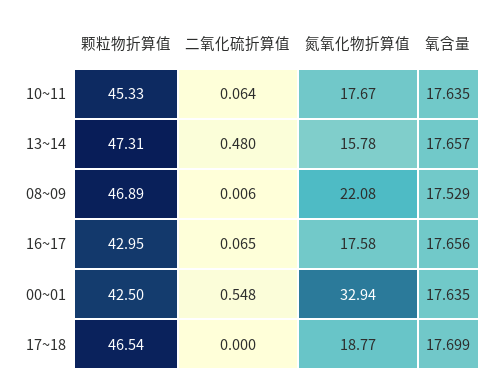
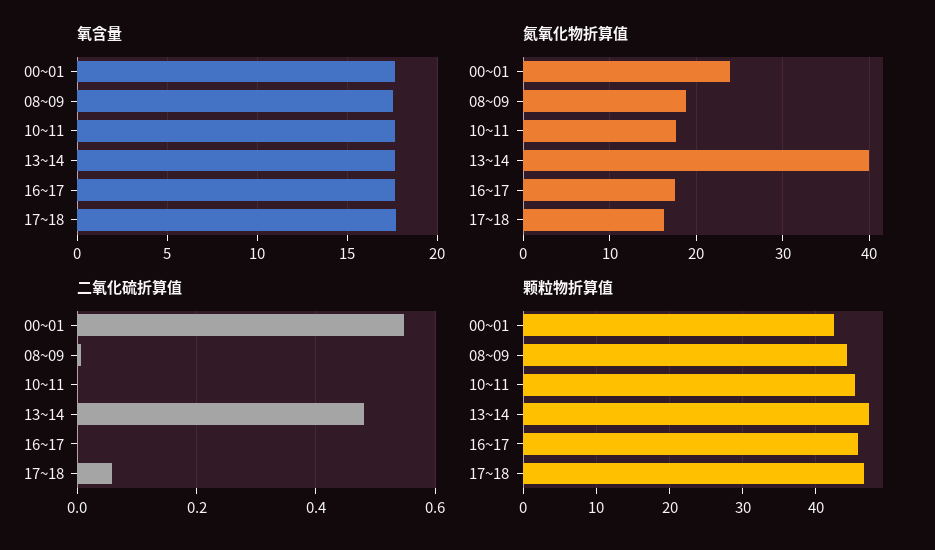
二氧化硫折算值, 10~11: 0.064 -> 0
氮氧化物折算值, 13~14: 15.78 -> 40
颗粒物折算值, 08~09: 46.89 -> 44
氮氧化物折算值, 08~09: 22.08 -> 19
颗粒物折算值, 16~17: 42.95 -> 46
二氧化硫折算值, 16~17: 0.065 -> 0
氮氧化物折算值, 00~01: 32.94 -> 24
二氧化硫折算值, 17~18: 0 -> 0.06
氮氧化物折算值, 17~18: 18.77 -> 16

